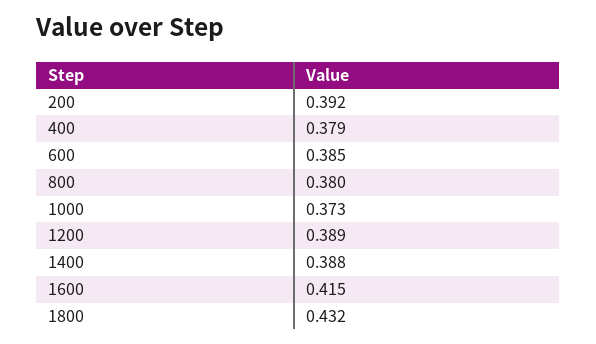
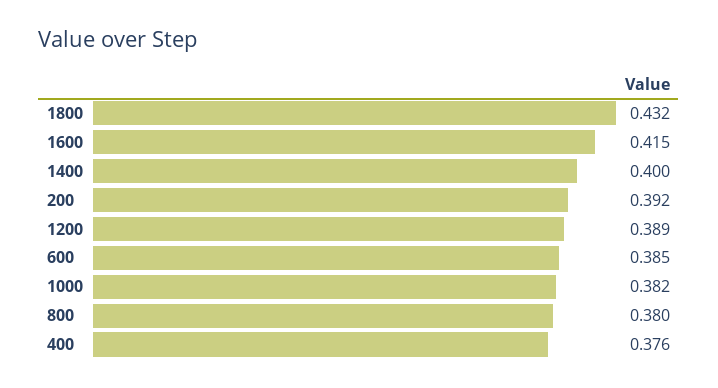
400: 0.379 -> 0.376
1000: 0.373 -> 0.382
1400: 0.388 -> 0.4

